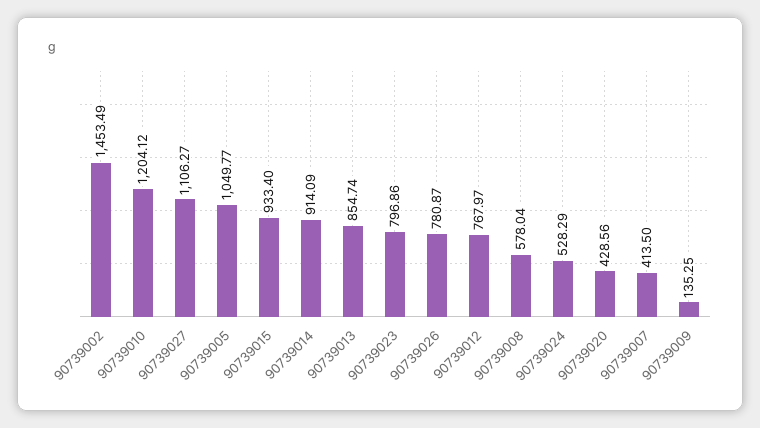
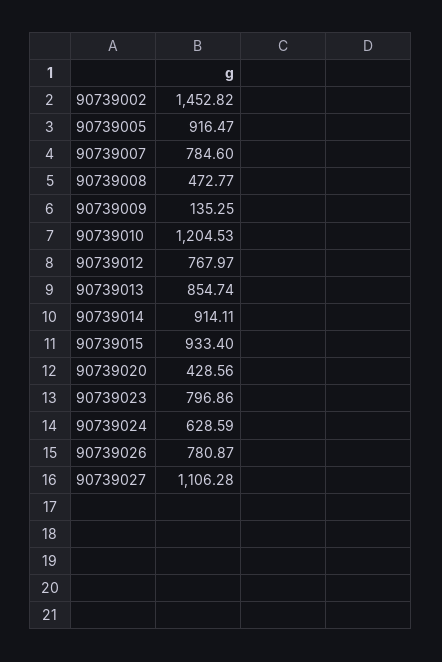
90739002: 1453.49 -> 1452.82
90739010: 1204.12 -> 1204.53
90739027: 1106.27 -> 1106.28
90739005: 1049.77 -> 916.47
90739014: 914.09 -> 914.11
90739008: 578.04 -> 472.77
90739024: 528.29 -> 628.59
90739007: 413.5 -> 784.6

